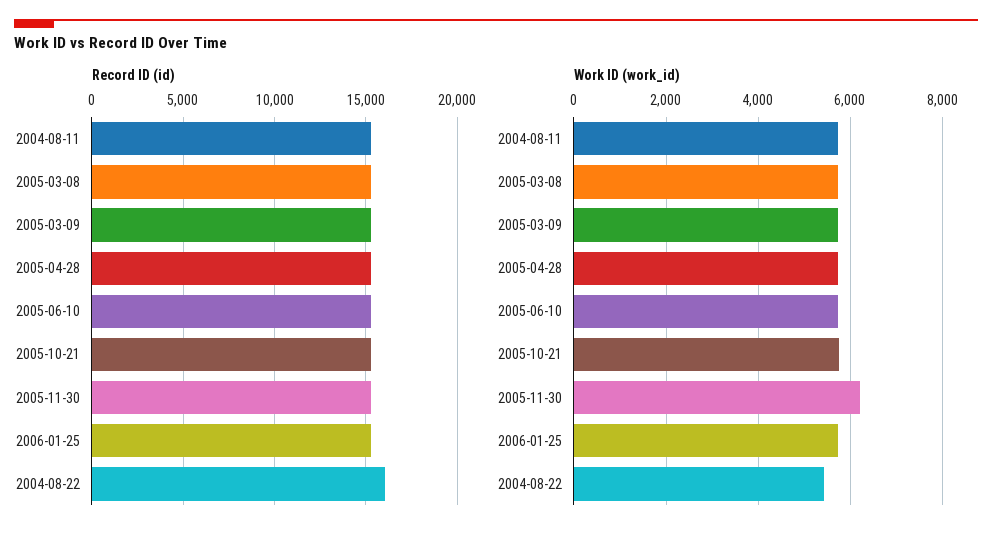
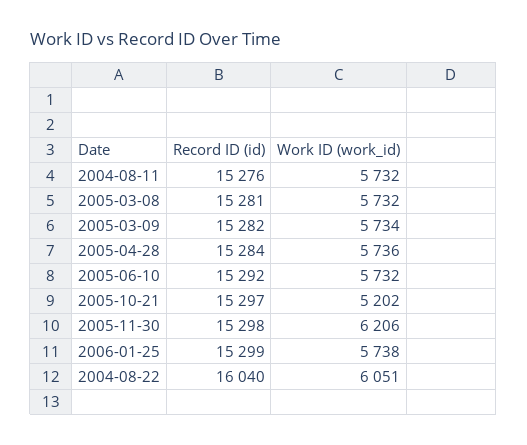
Work ID (work_id), 2005-10-21: 5800 -> 5202
Work ID (work_id), 2004-08-22: 5400 -> 6051

